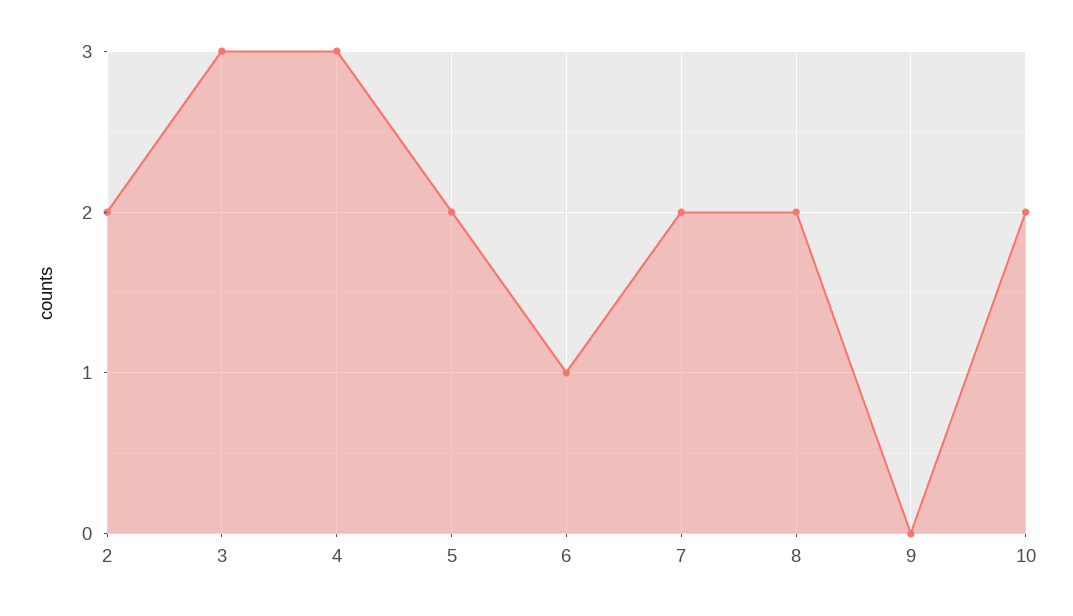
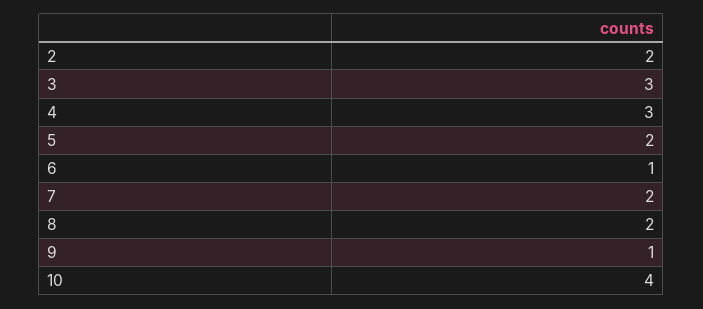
9: 0 -> 1
10: 2 -> 4

